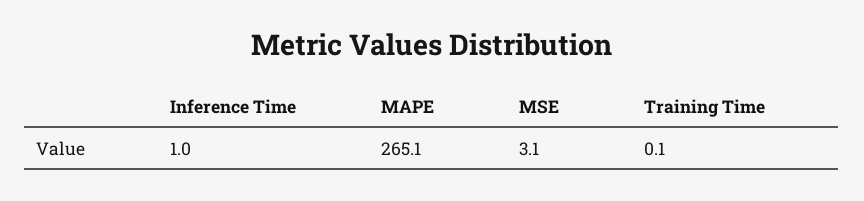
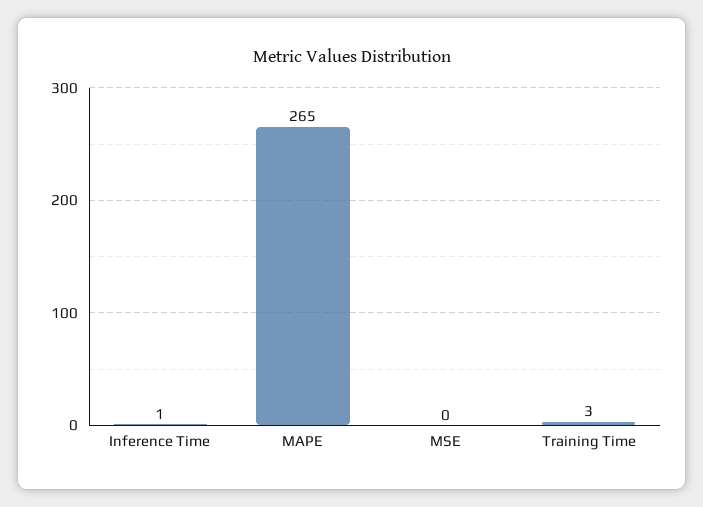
MSE: 3.1 -> 0
Training Time: 0.1 -> 3

